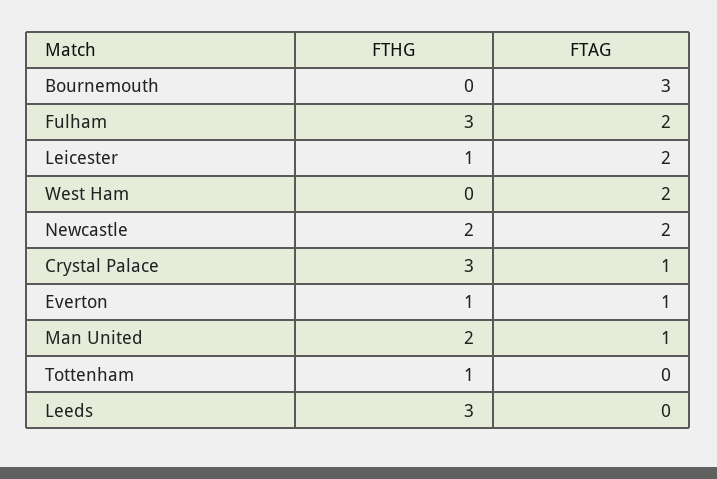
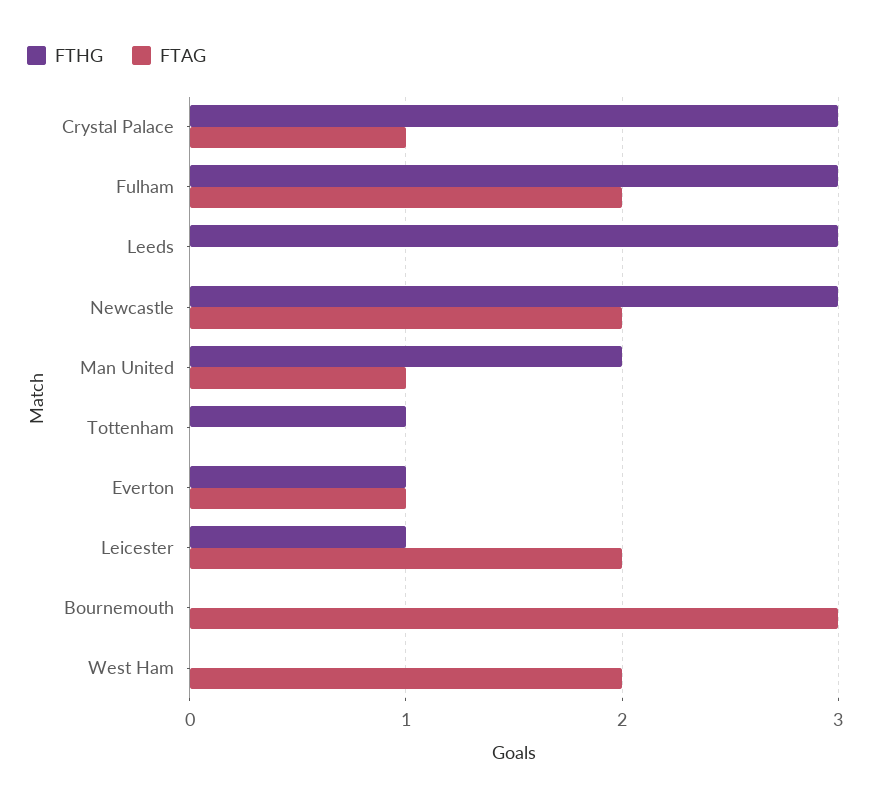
FTHG, Newcastle: 2 -> 3

